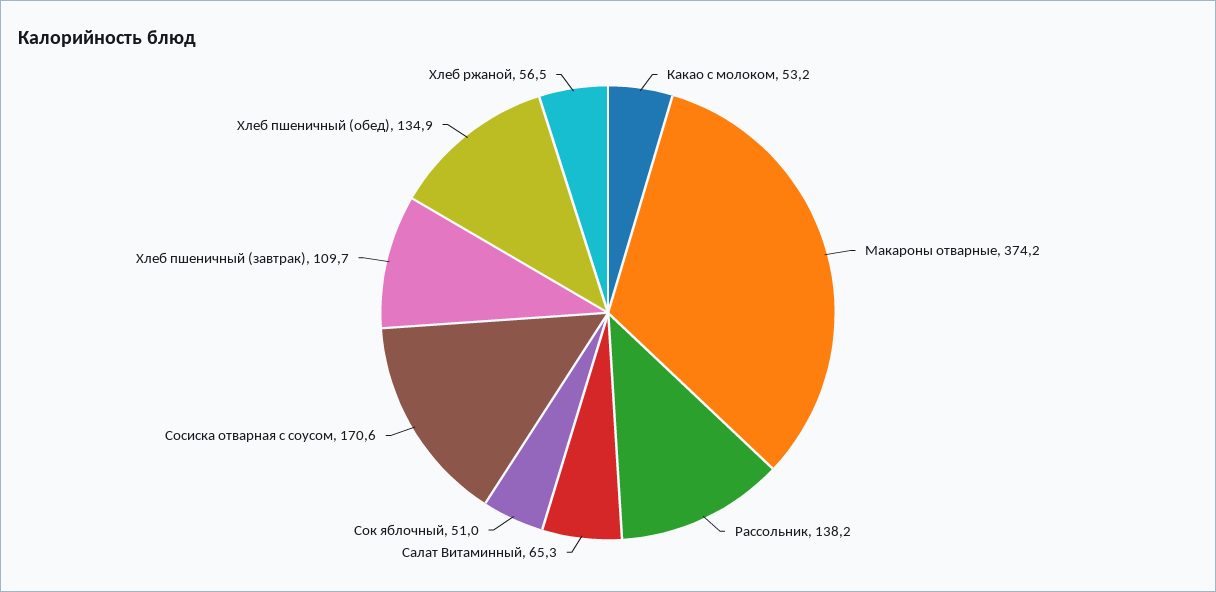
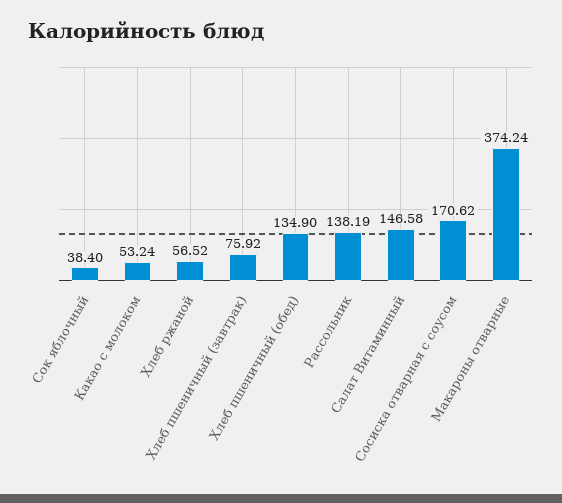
Салат Витаминный: 65.3 -> 146.58
Сок яблочный: 51 -> 38.4
Хлеб пшеничный (завтрак): 109.7 -> 75.92

